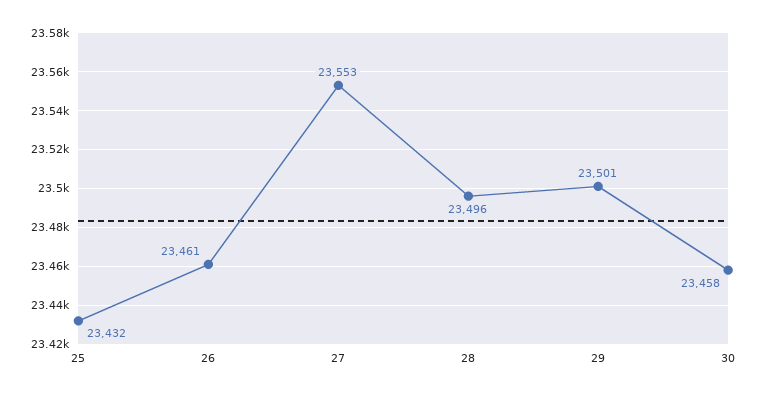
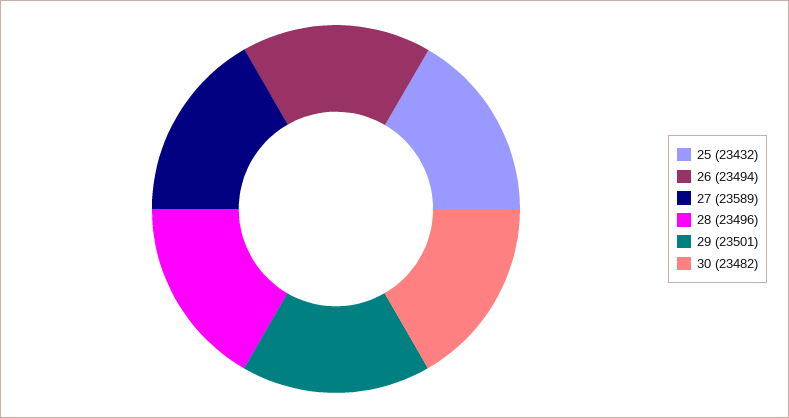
26: 23461 -> 23494
27: 23553 -> 23589
30: 23458 -> 23482

